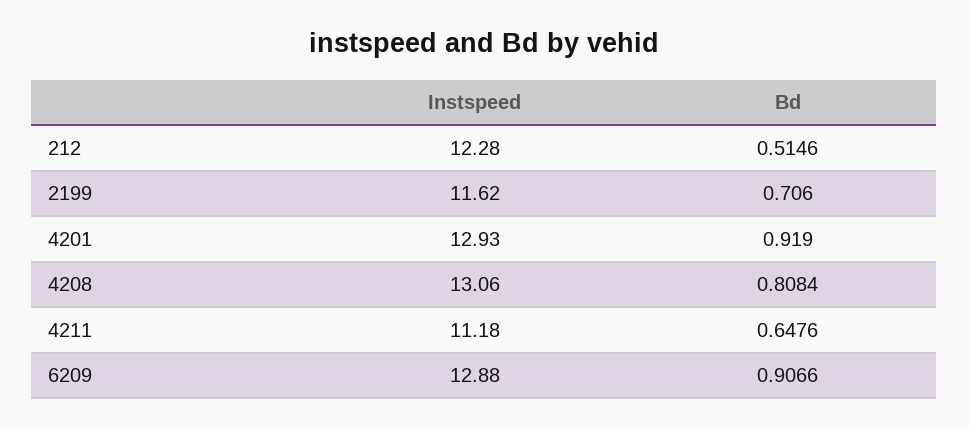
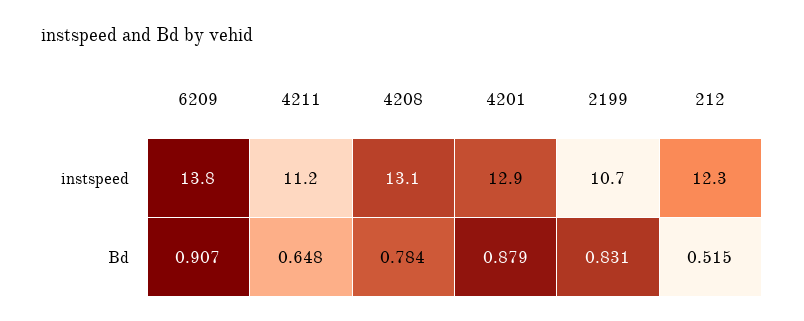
Instspeed, 2199: 11.62 -> 10.7
Bd, 2199: 0.706 -> 0.831
Bd, 4201: 0.919 -> 0.879
Bd, 4208: 0.8084 -> 0.784
Instspeed, 6209: 12.88 -> 13.8

